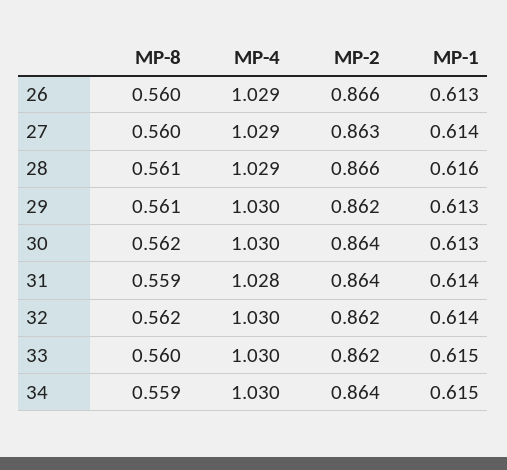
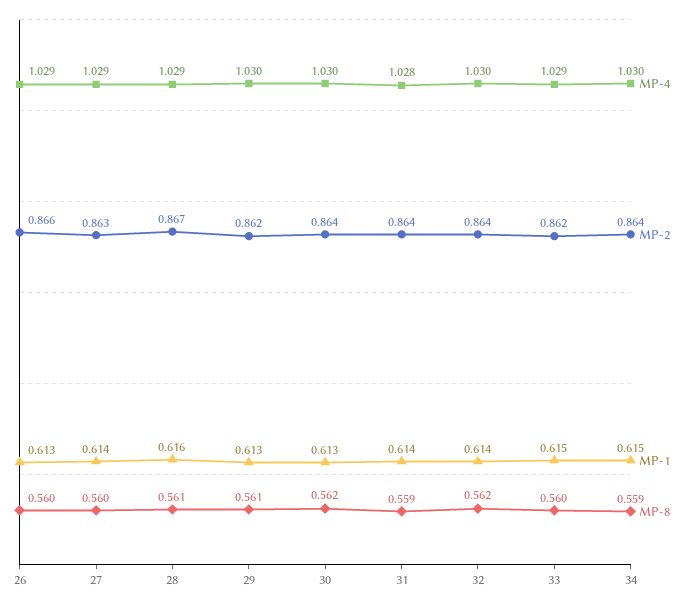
MP-2, 28: 0.866 -> 0.867
MP-2, 32: 0.862 -> 0.864
MP-4, 33: 1.03 -> 1.029

